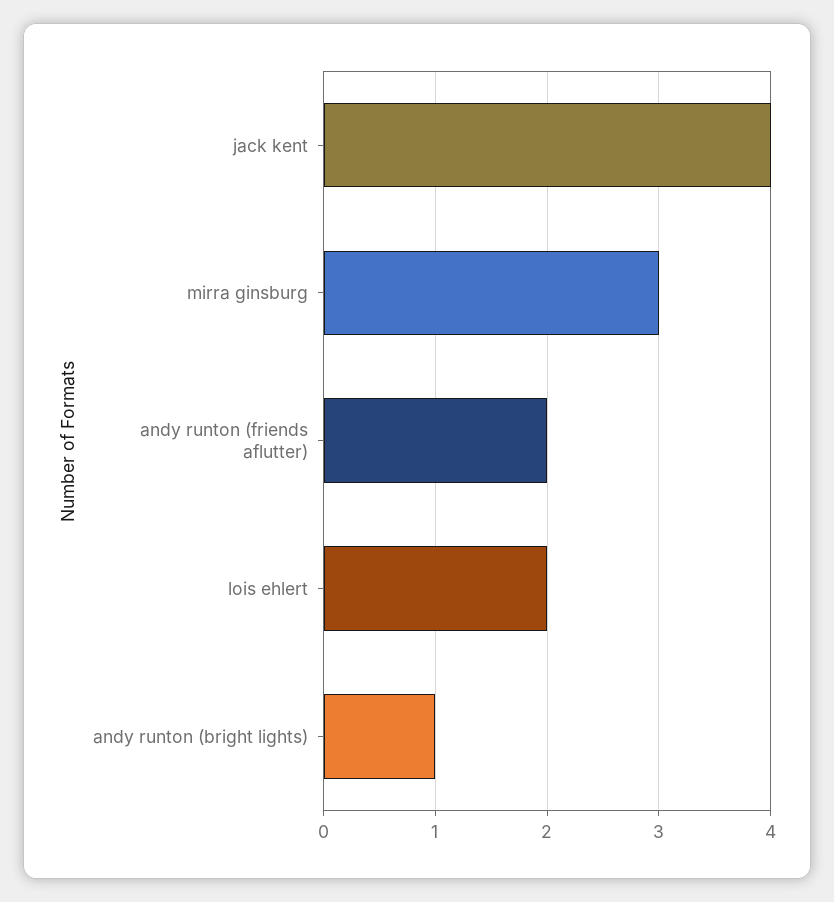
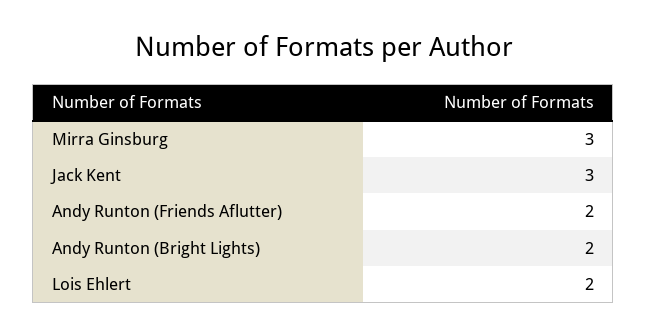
jack kent: 4 -> 3
andy runton (bright lights): 1 -> 2

